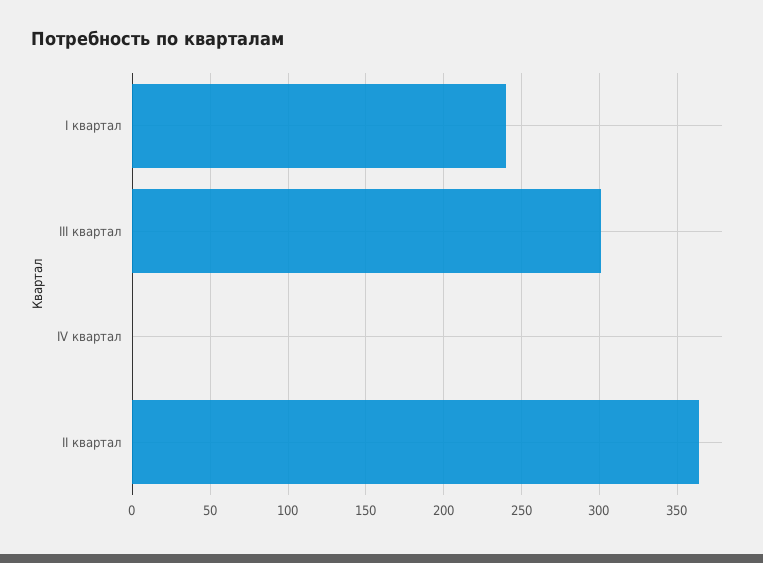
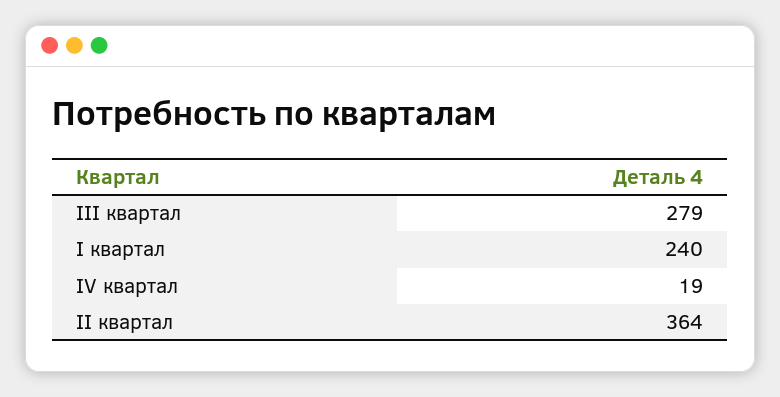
III квартал: 300 -> 279
IV квартал: 0 -> 19

